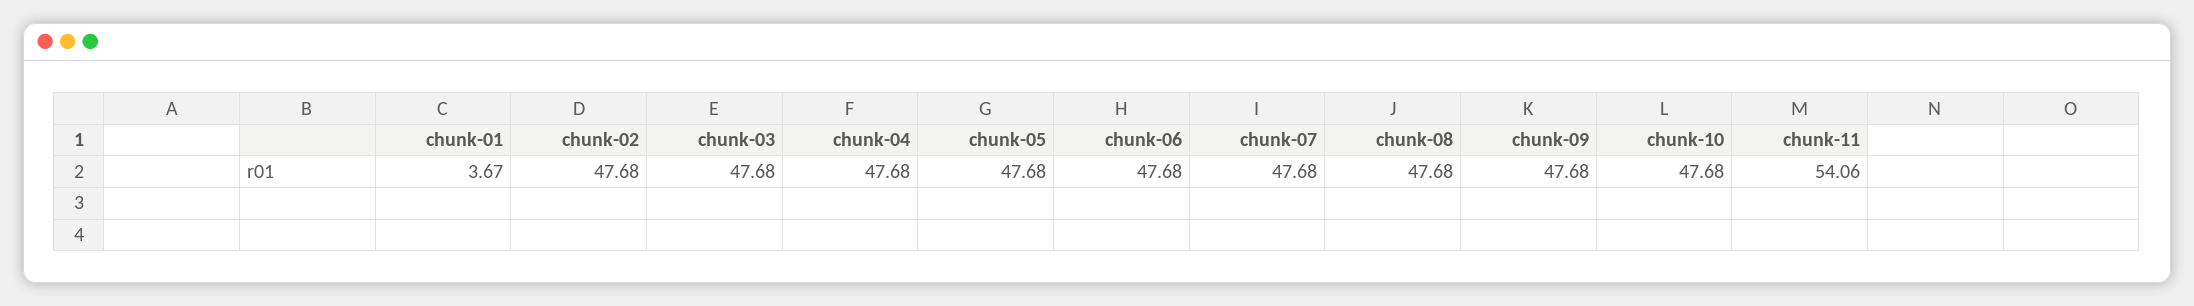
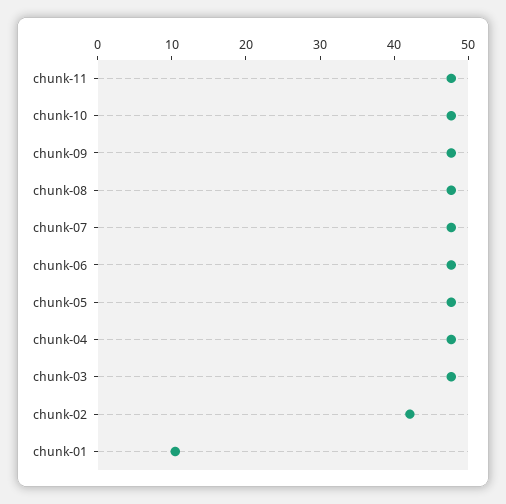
chunk-01: 3.67 -> 10
chunk-02: 47.68 -> 42
chunk-11: 54.06 -> 48

